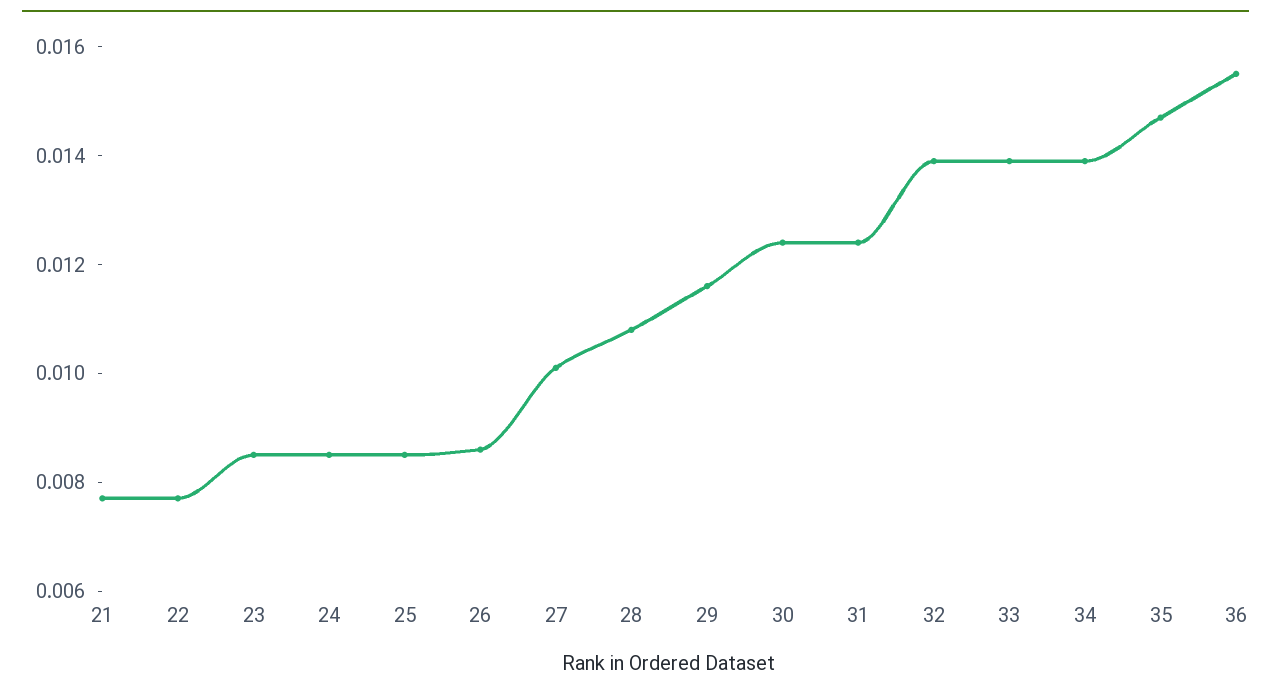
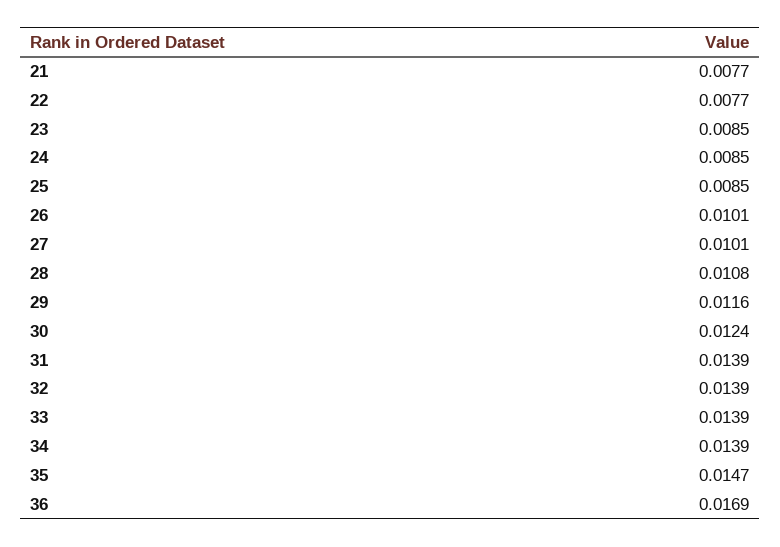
26: 0.0085 -> 0.0101
31: 0.0125 -> 0.0139
36: 0.0155 -> 0.0169

